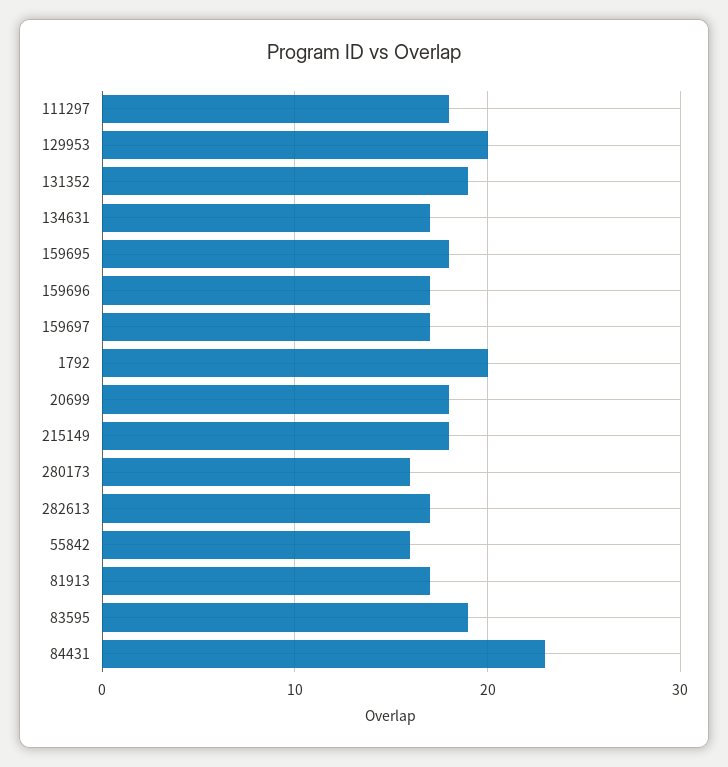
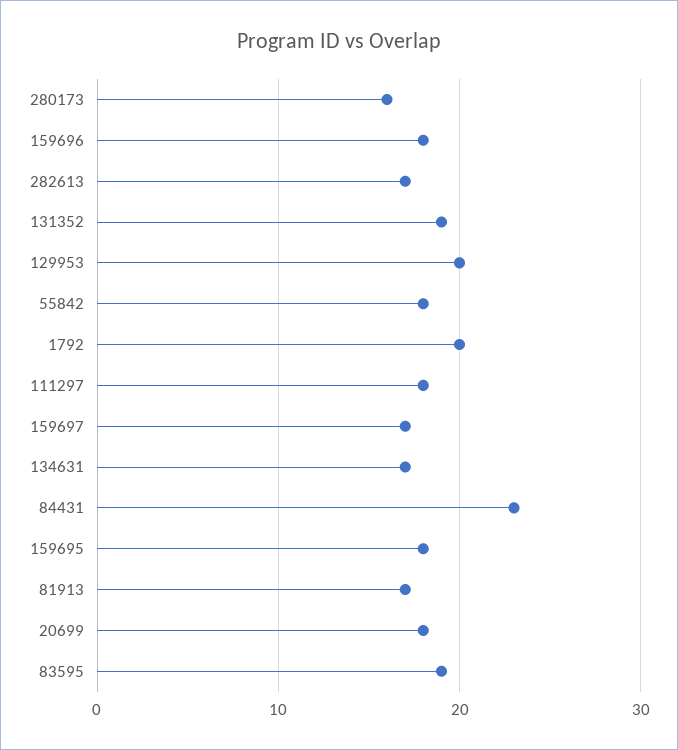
159696: 17 -> 18
215149: 18 -> none
55842: 16 -> 18

